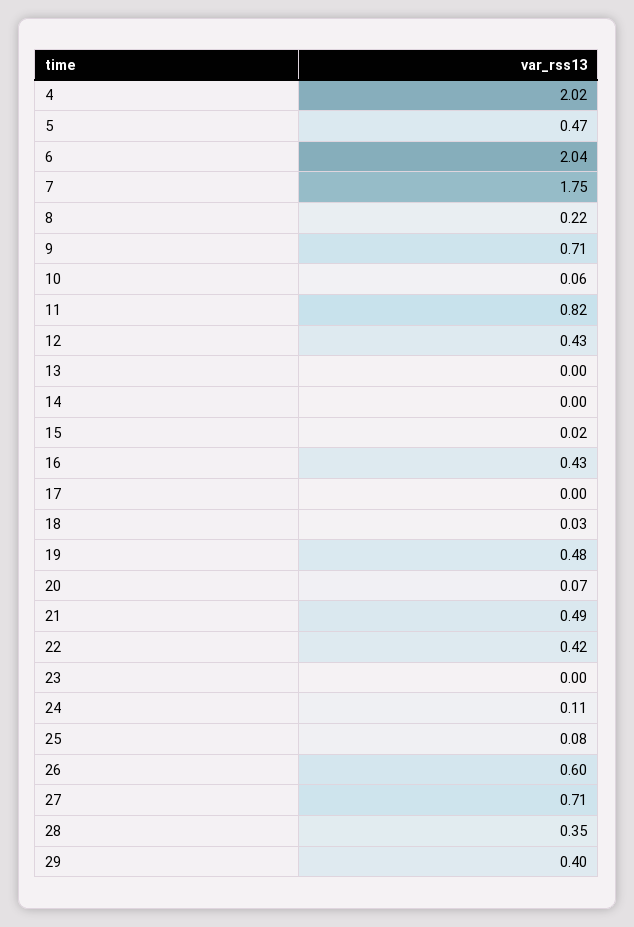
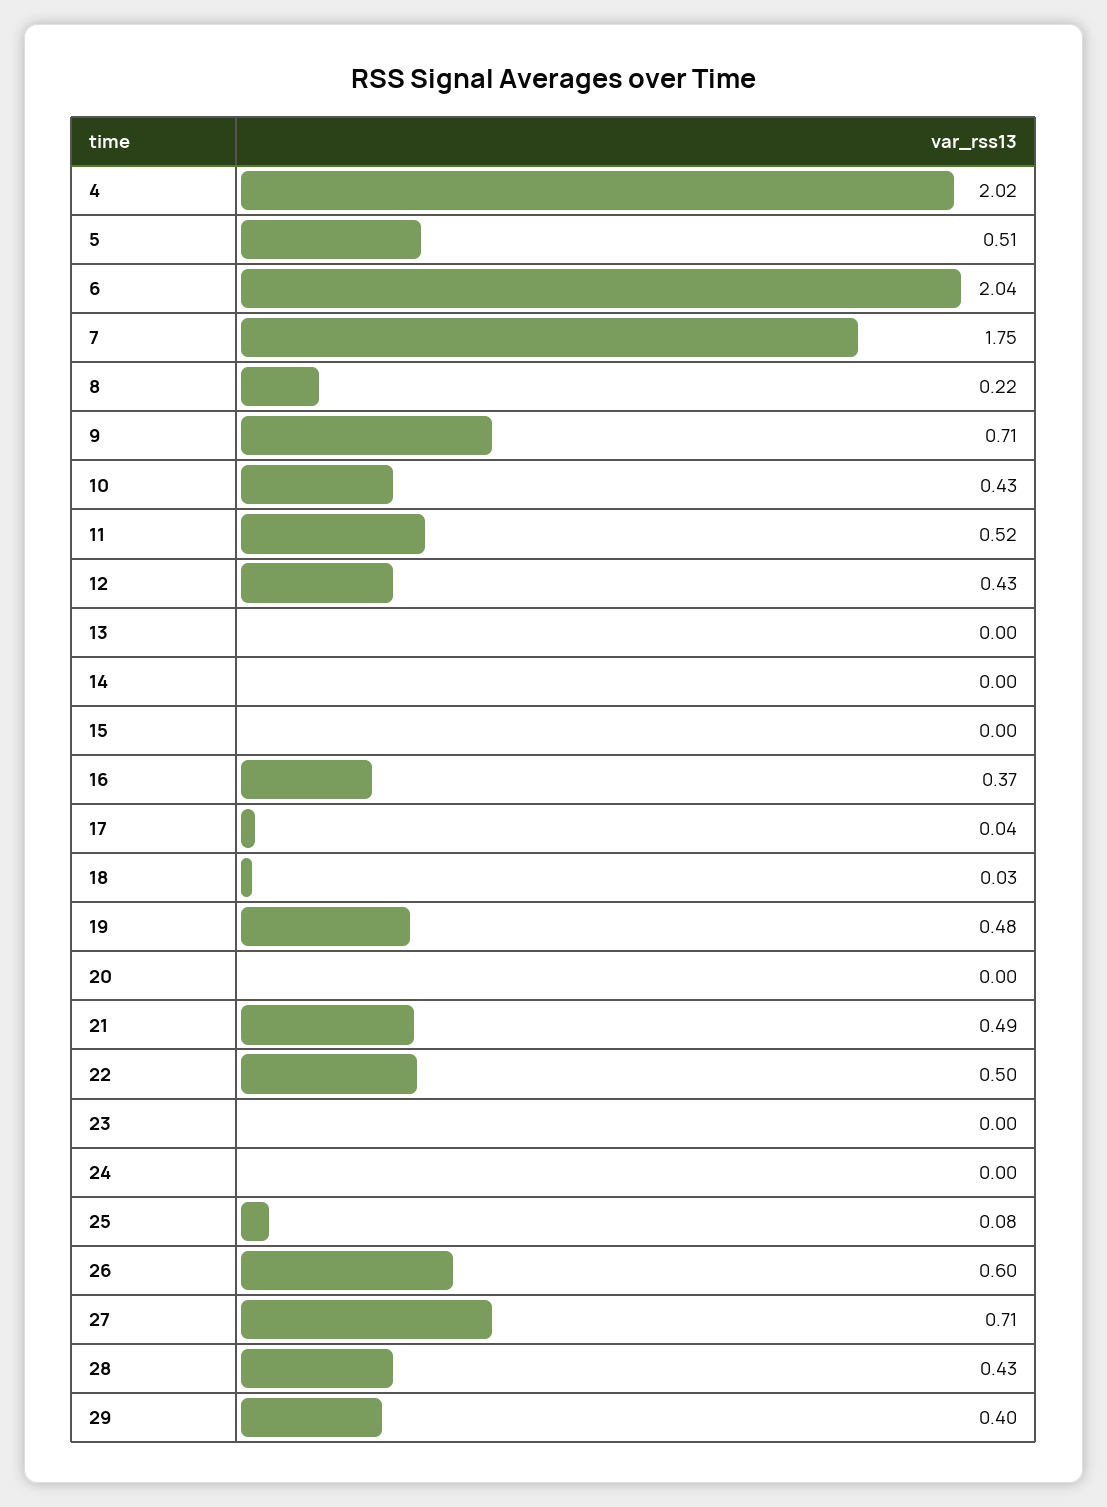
5: 0.47 -> 0.51
10: 0.06 -> 0.43
11: 0.82 -> 0.52
15: 0.02 -> 0
16: 0.43 -> 0.37
17: 0 -> 0.04
20: 0.07 -> 0
22: 0.42 -> 0.5
24: 0.11 -> 0
28: 0.35 -> 0.43

